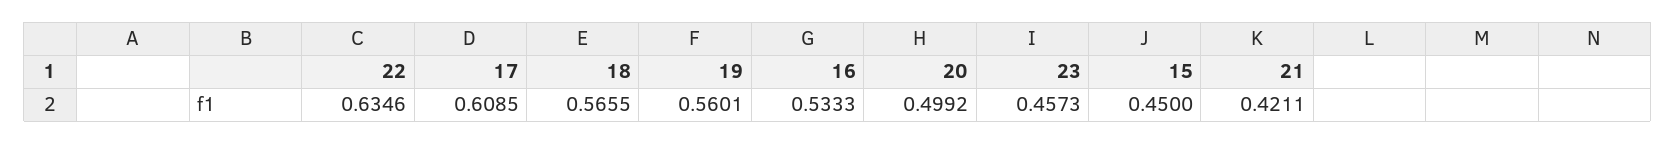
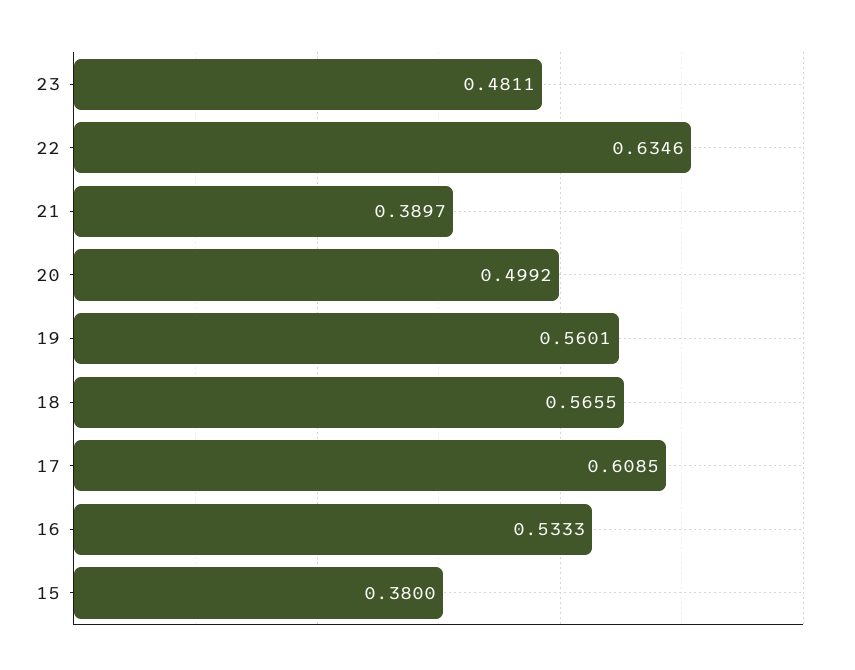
23: 0.4573 -> 0.4811
15: 0.45 -> 0.38
21: 0.4211 -> 0.3897

